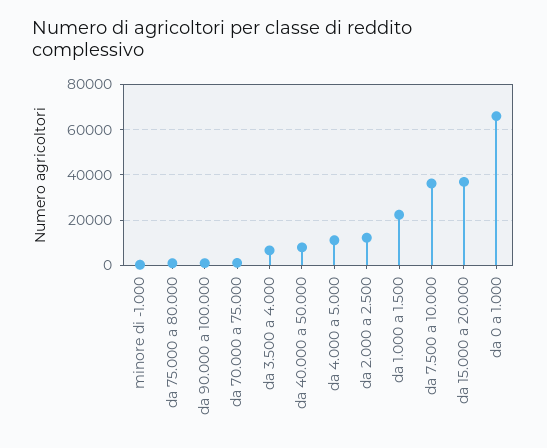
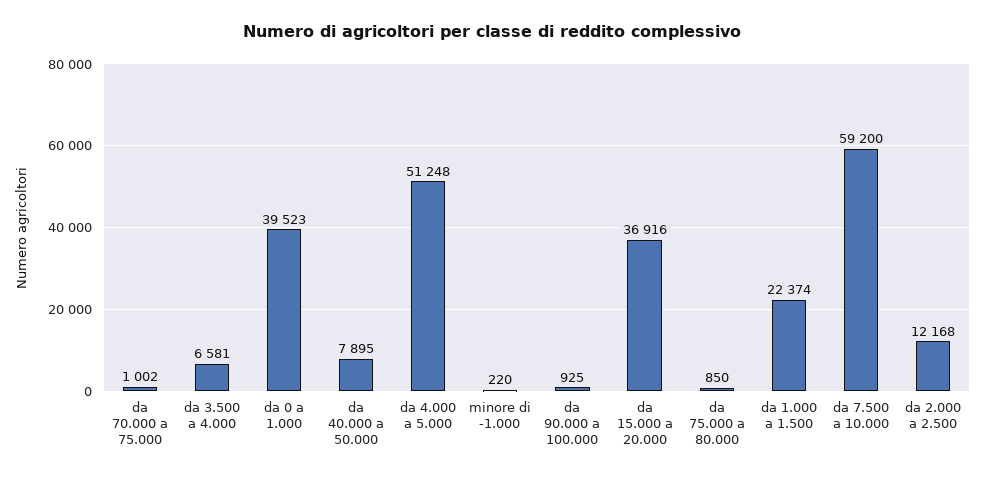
da 4.000 a 5.000: 10000 -> 51248
da 7.500 a 10.000: 35000 -> 59200
da 0 a 1.000: 65000 -> 39523

